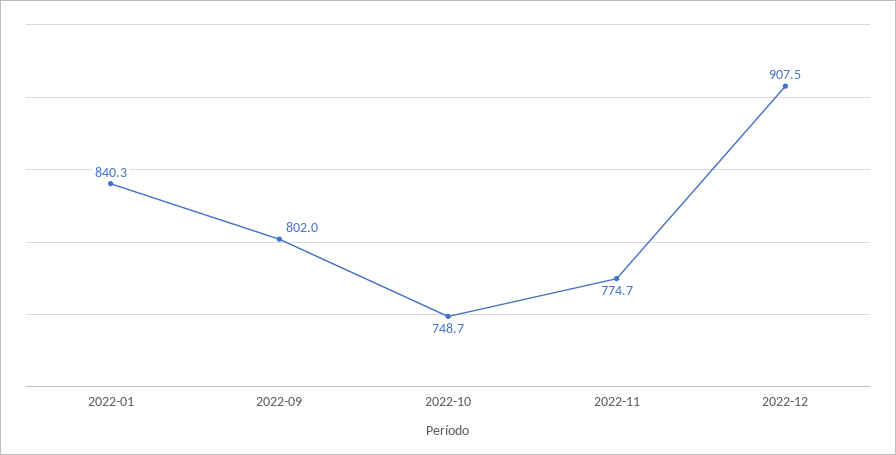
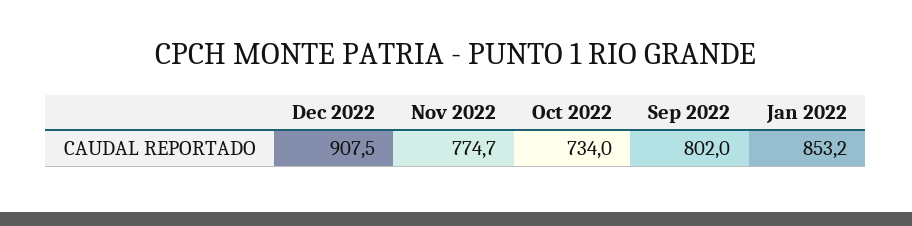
2022-01: 840.3 -> 853.2
2022-10: 748.7 -> 734

